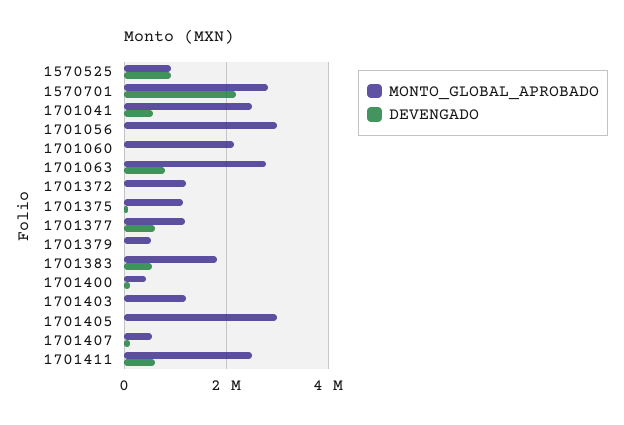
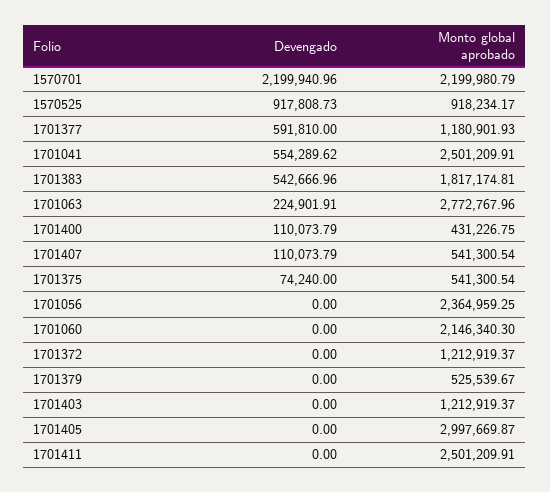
MONTO_GLOBAL_APROBADO, 1570701: 2800000 -> 2199980.79
MONTO_GLOBAL_APROBADO, 1701056: 3000000 -> 2364959.25
DEVENGADO, 1701063: 800000 -> 224901.91
MONTO_GLOBAL_APROBADO, 1701375: 1200000 -> 541300.54
DEVENGADO, 1701411: 600000 -> 0

